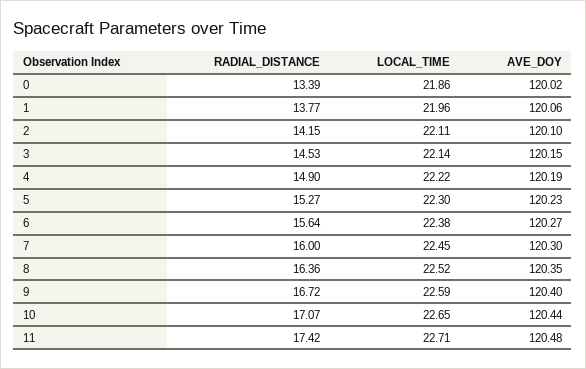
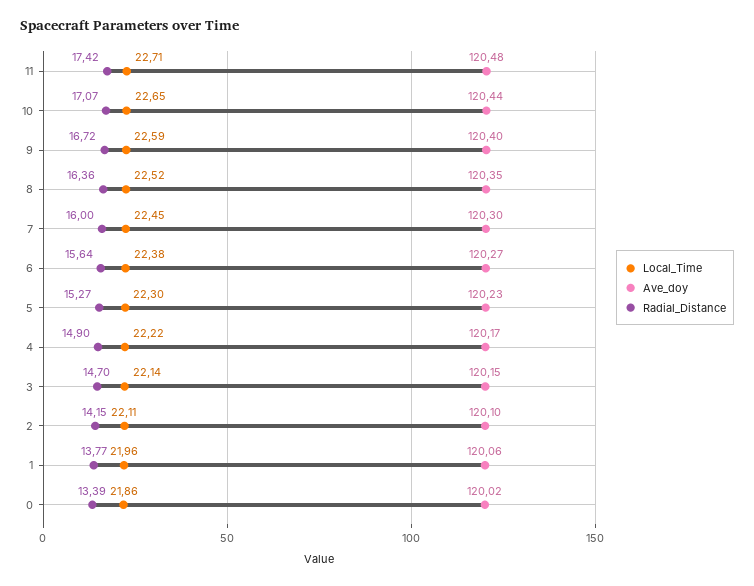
RADIAL_DISTANCE, 3: 14.53 -> 14.7
AVE_DOY, 4: 120.19 -> 120.17

